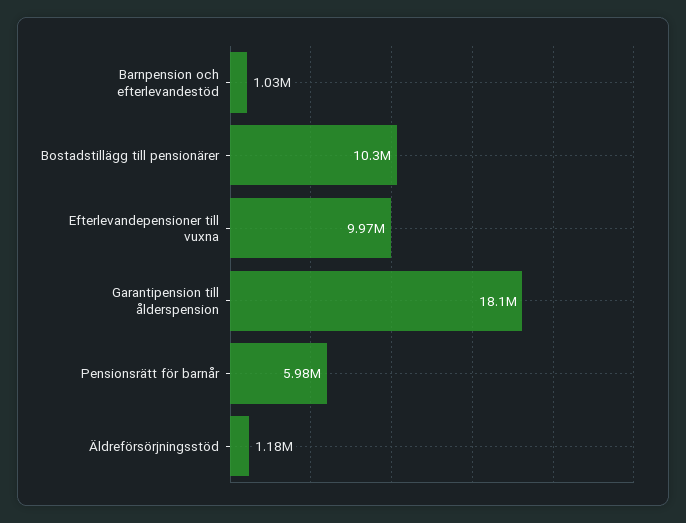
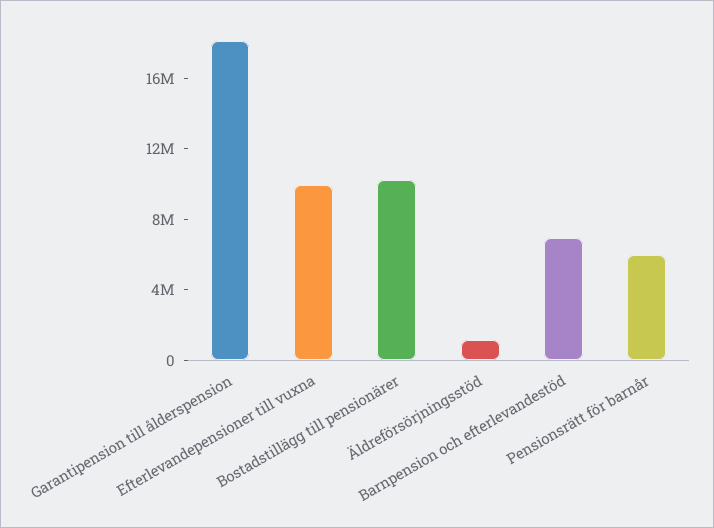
Barnpension och efterlevandestöd: 1030000 -> 7000000

